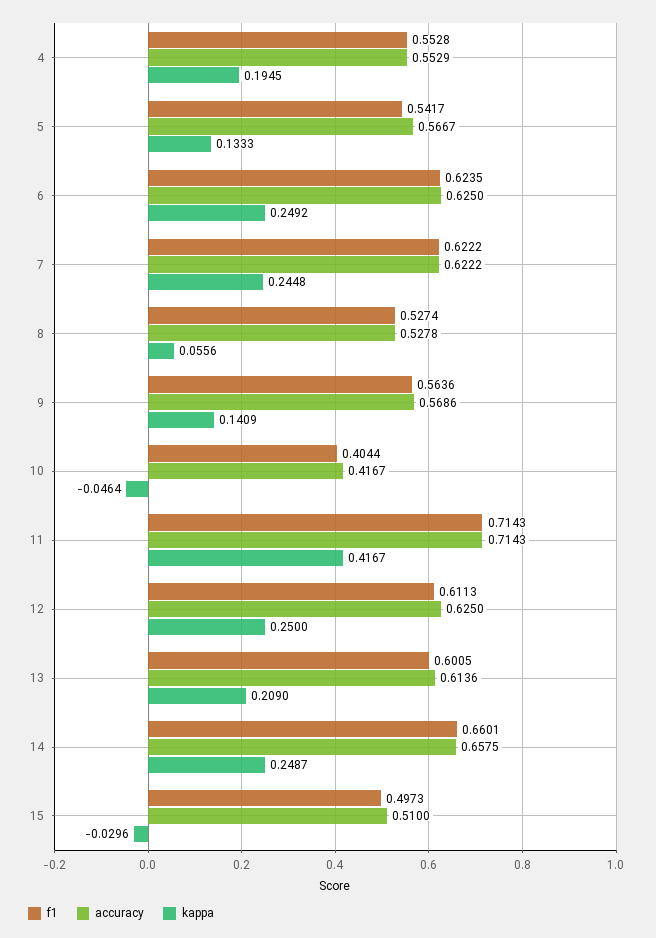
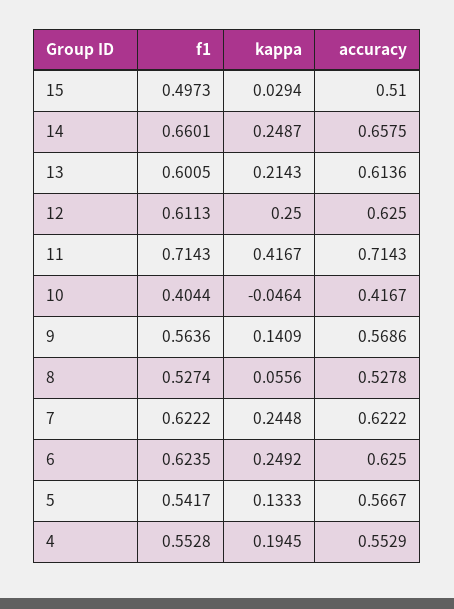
kappa, 13: 0.209 -> 0.2143
kappa, 15: -0.0296 -> 0.0294

